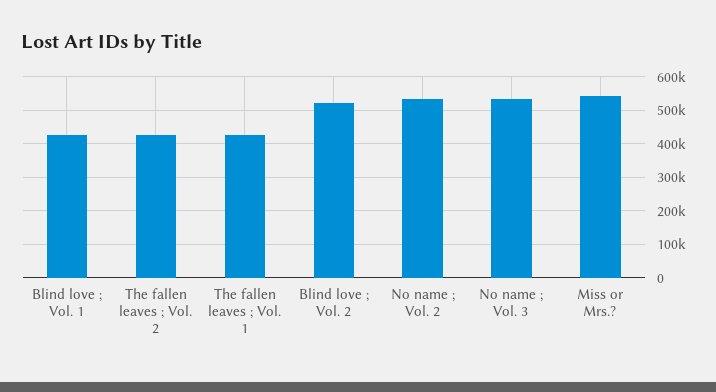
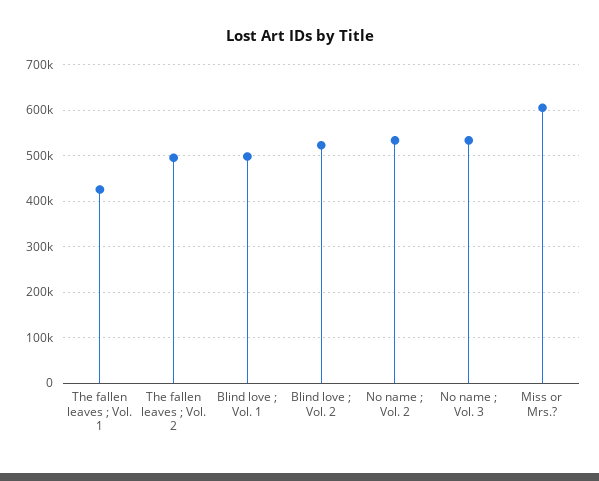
Blind love ; Vol. 1: 420000 -> 500000
The fallen leaves ; Vol. 2: 420000 -> 500000
Miss or Mrs.?: 540000 -> 600000

